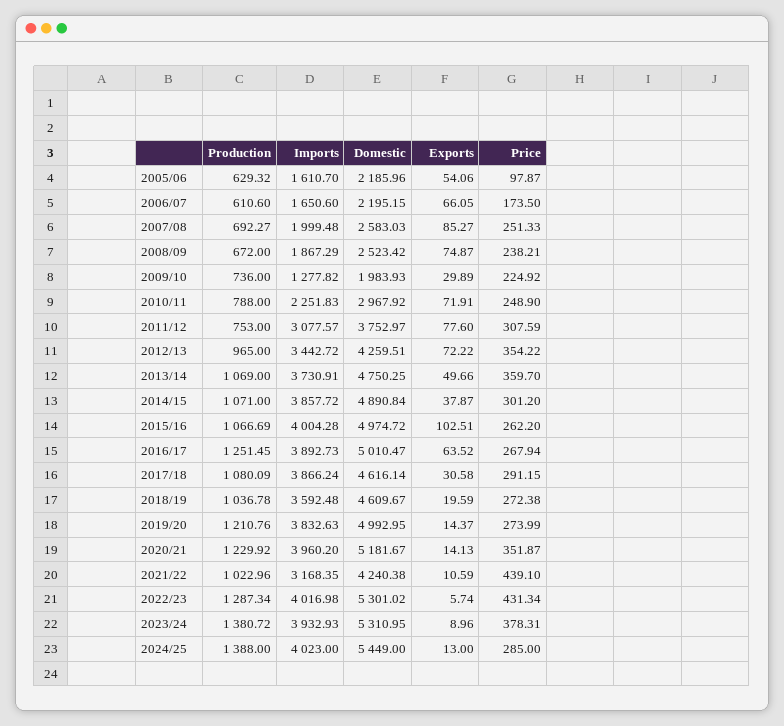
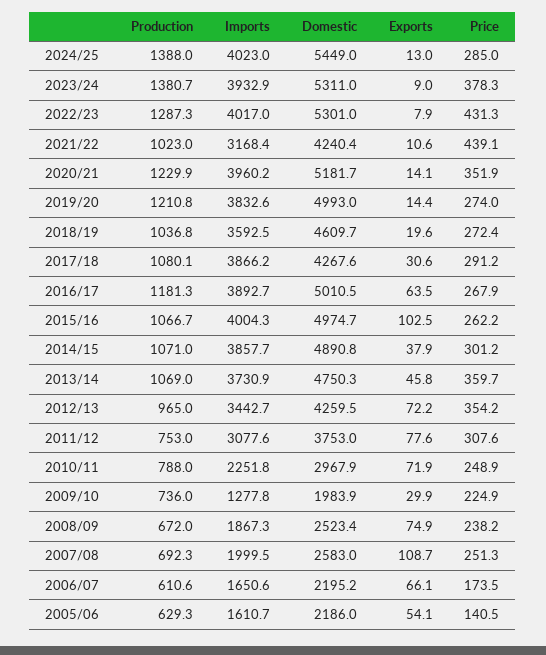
Price, 2005/06: 97.87 -> 140.5
Exports, 2007/08: 85.27 -> 108.7
Exports, 2013/14: 49.66 -> 45.8
Production, 2016/17: 1251.45 -> 1181.3
Domestic, 2017/18: 4616.14 -> 4267.6
Exports, 2022/23: 5.74 -> 7.9

